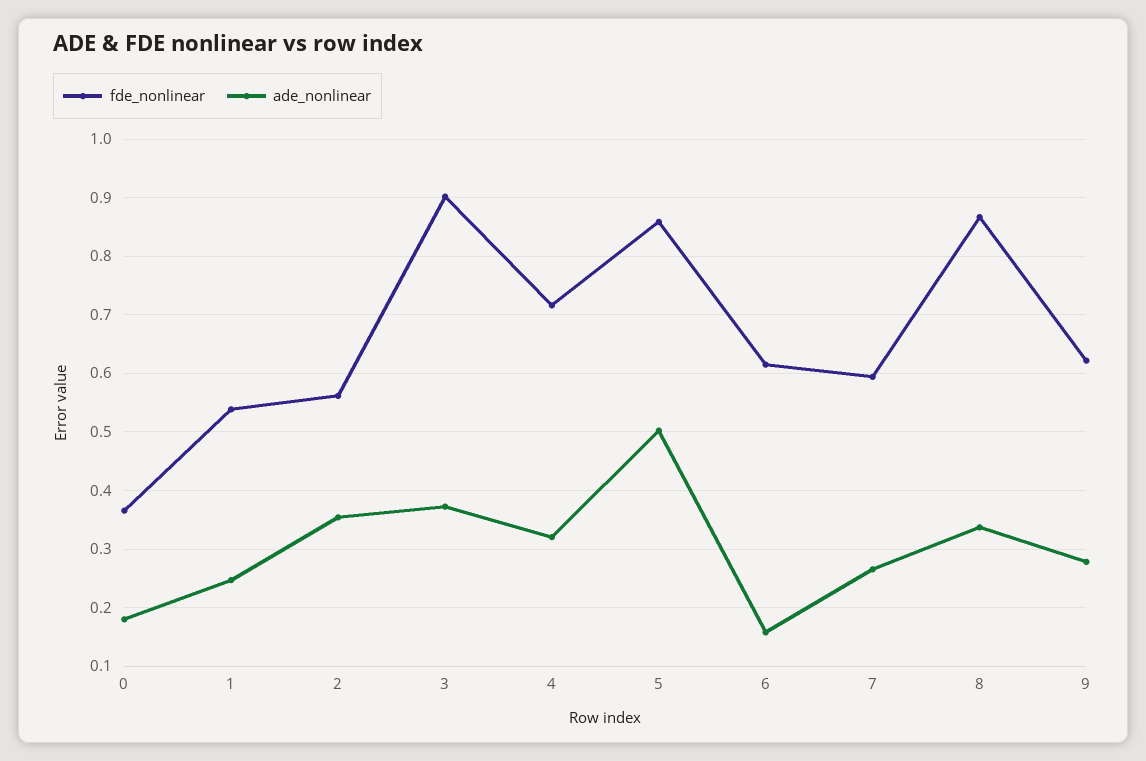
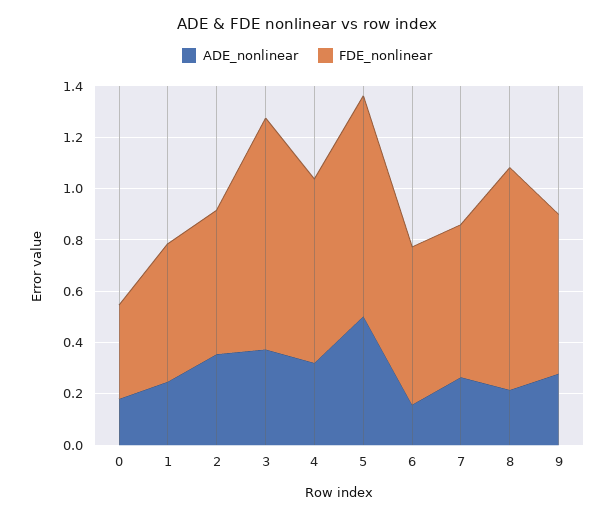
ade_nonlinear, 8: 0.34 -> 0.2

